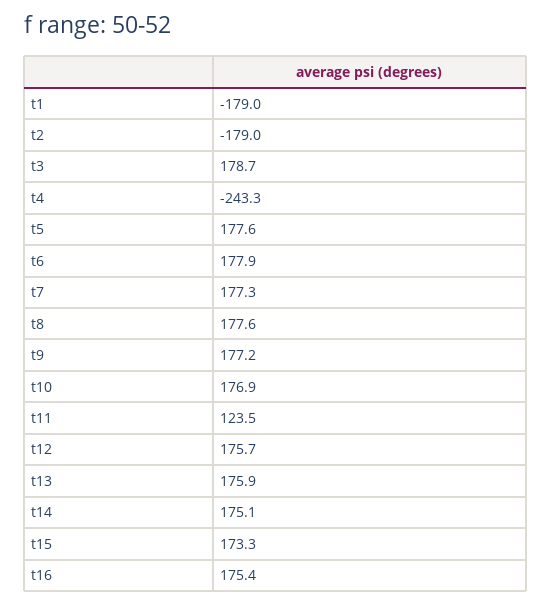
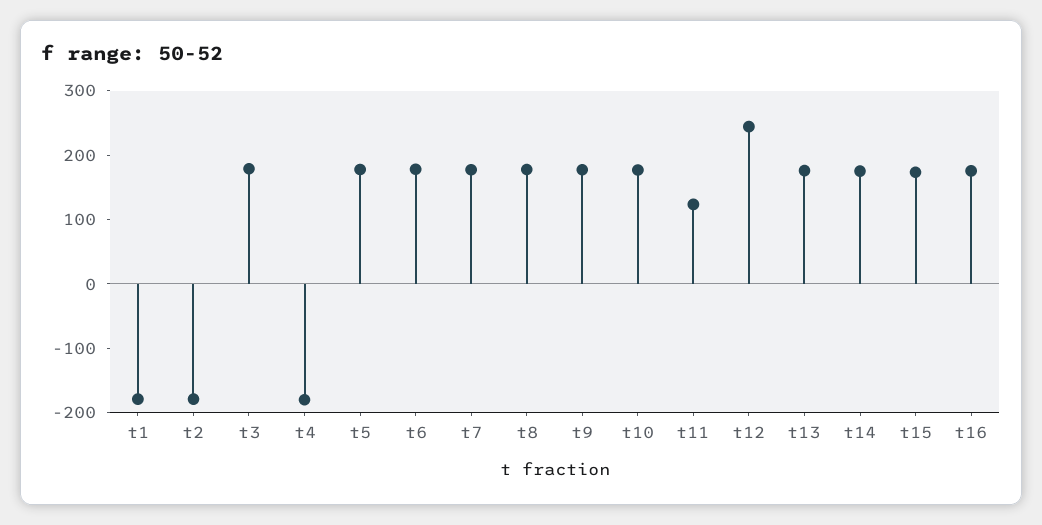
t4: -243.3 -> -180
t12: 175.7 -> 240

